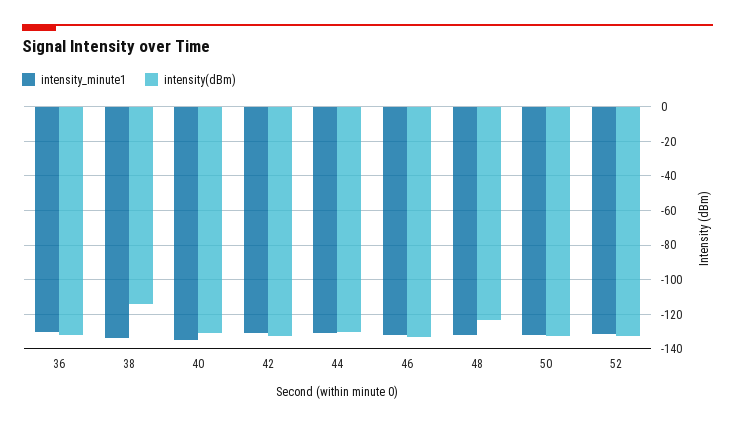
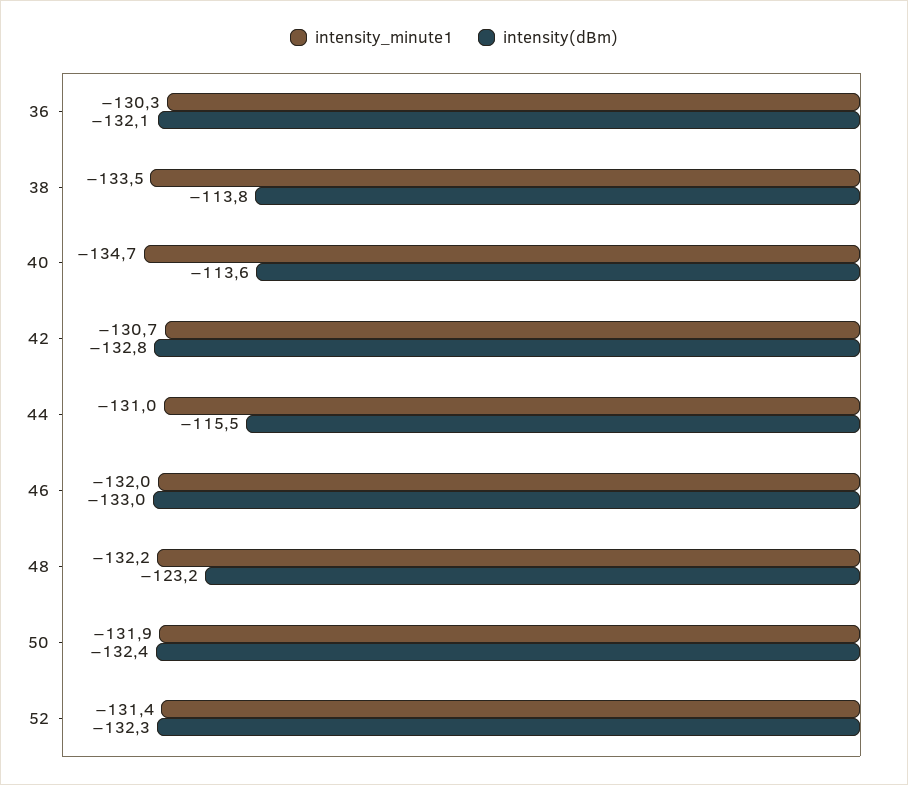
intensity(dBm), 40: -130 -> -113.6
intensity(dBm), 44: -130 -> -115.5

